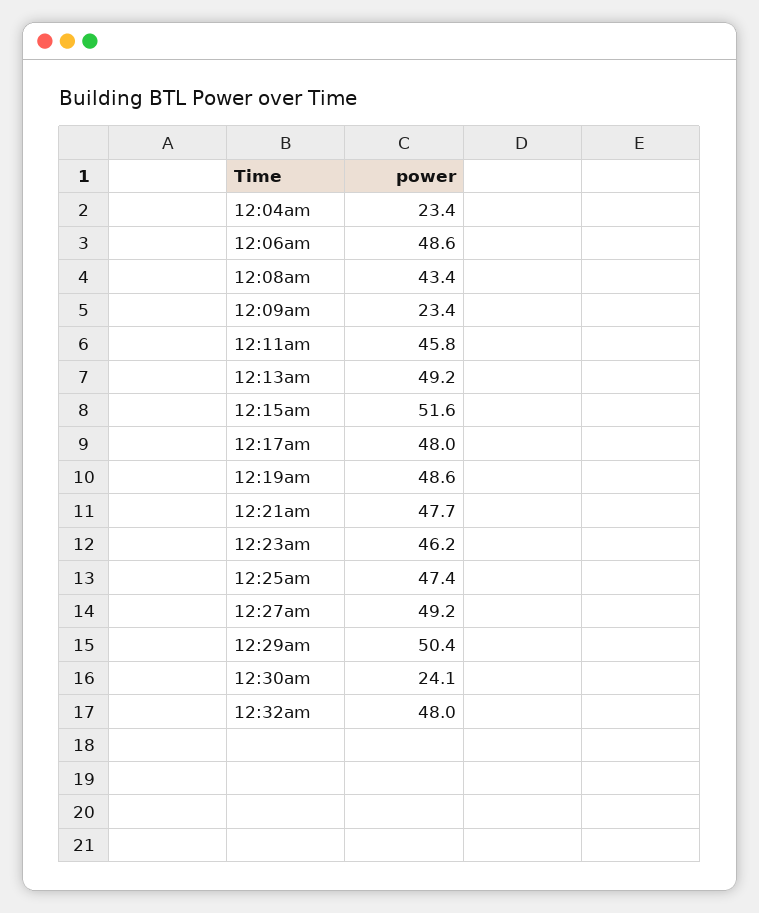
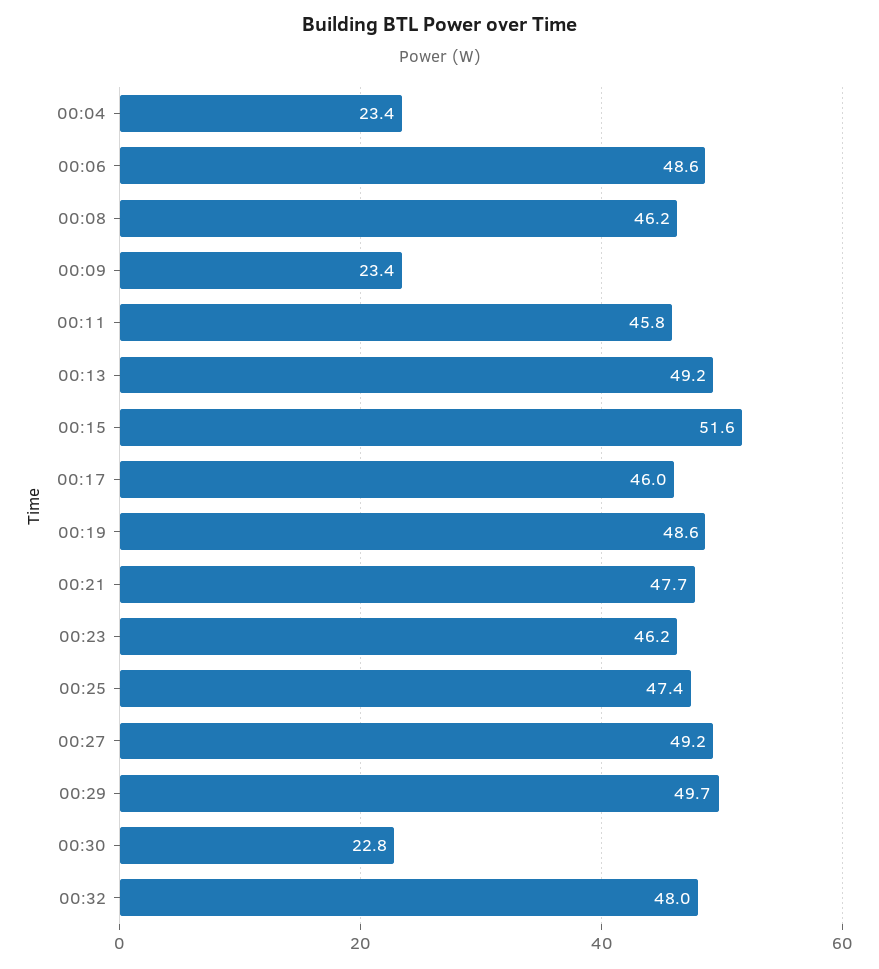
12:08am: 43.4 -> 46.2
12:17am: 48 -> 46
12:29am: 50.4 -> 49.7
12:30am: 24.1 -> 22.8

